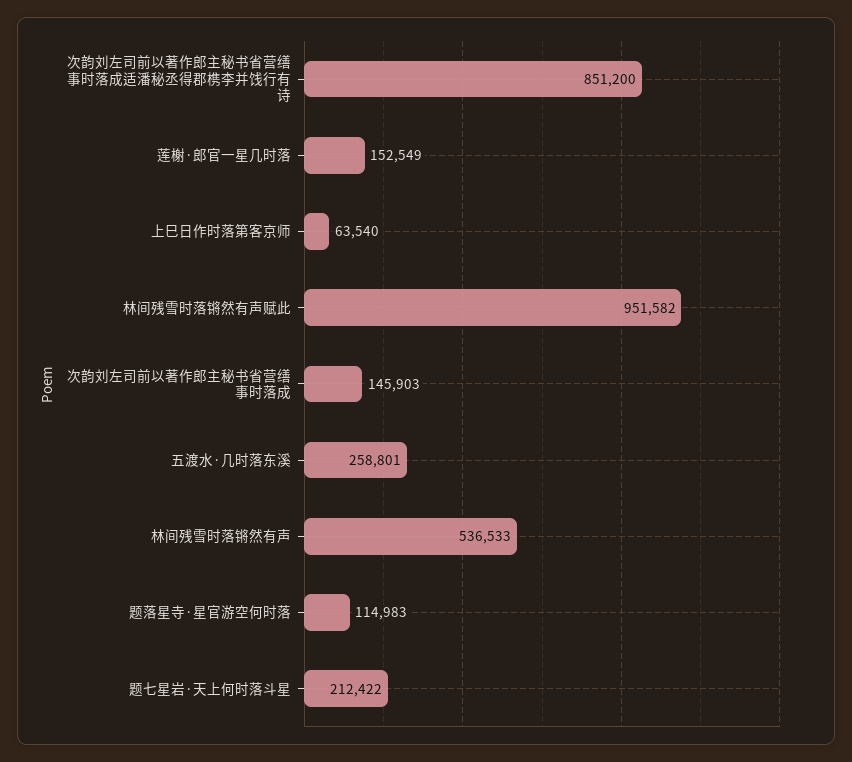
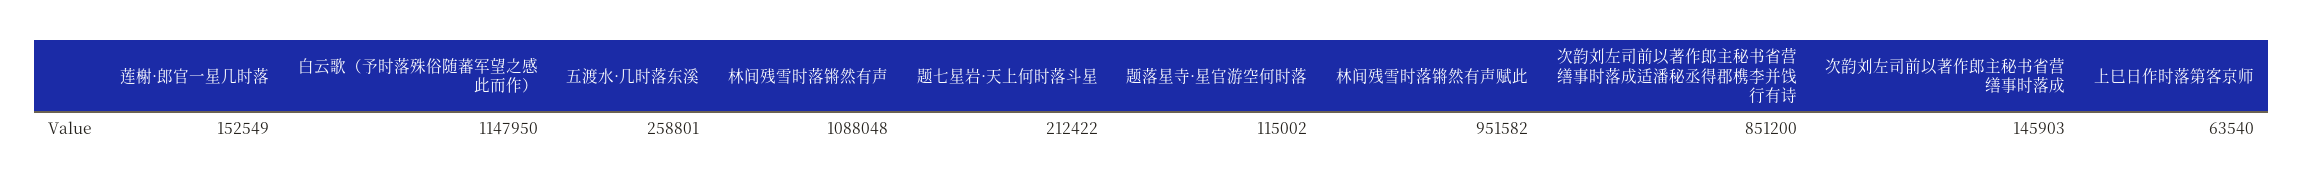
林间残雪时落锵然有声: 536533 -> 1088048
题落星寺·星官游空何时落: 114983 -> 115002
白云歌（予时落殊俗随蕃军望之感此而作）: none -> 1147950

